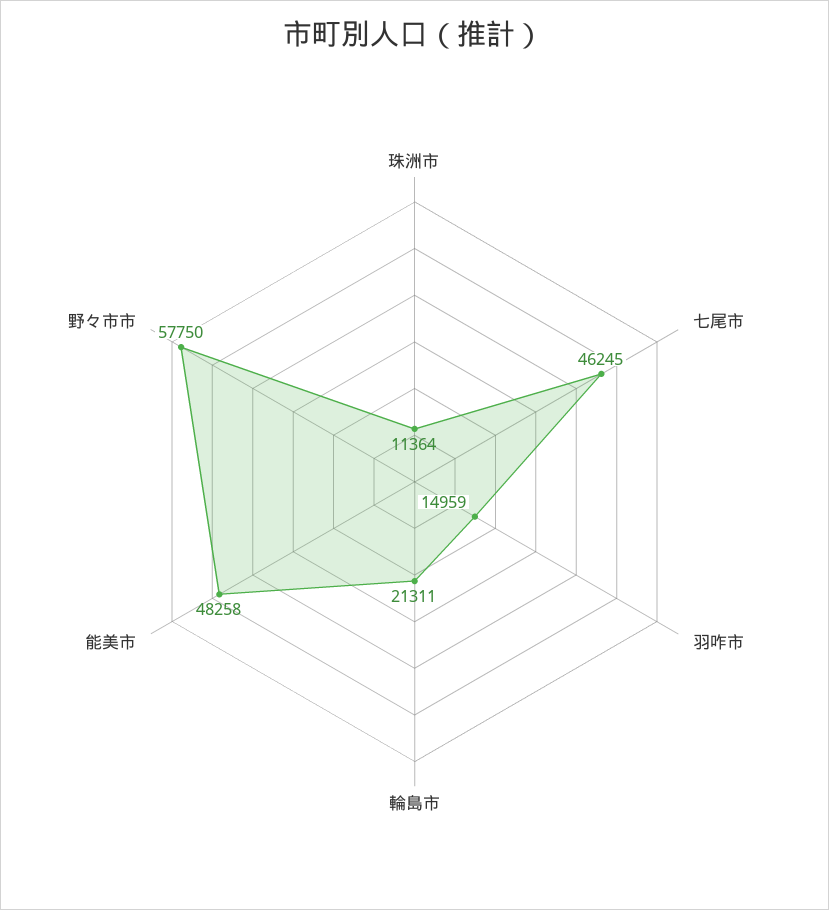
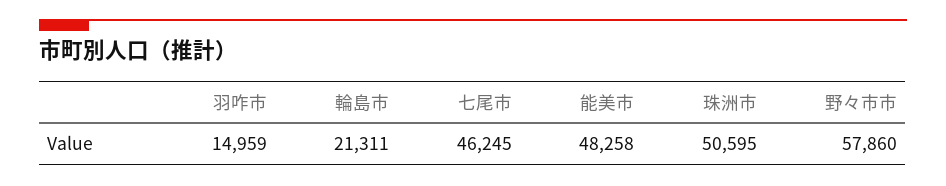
珠洲市: 11364 -> 50595
野々市市: 57750 -> 57860

